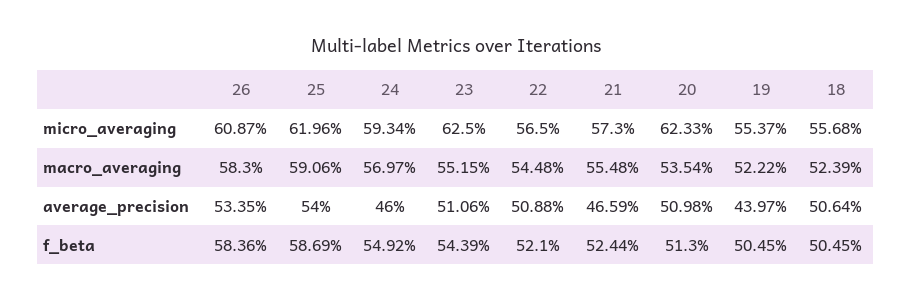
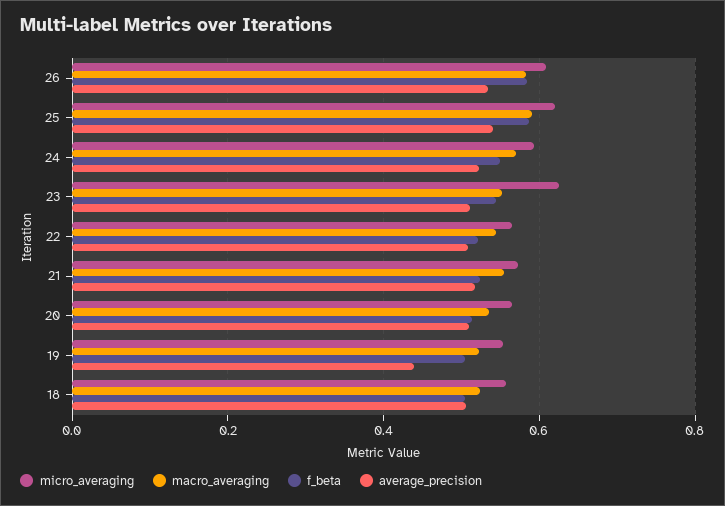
micro_averaging, 20: 0.6233 -> 0.56
average_precision, 24: 0.46 -> 0.52
average_precision, 21: 0.4659 -> 0.52

